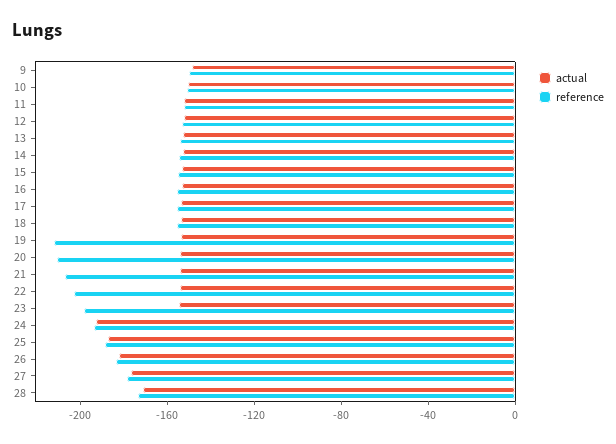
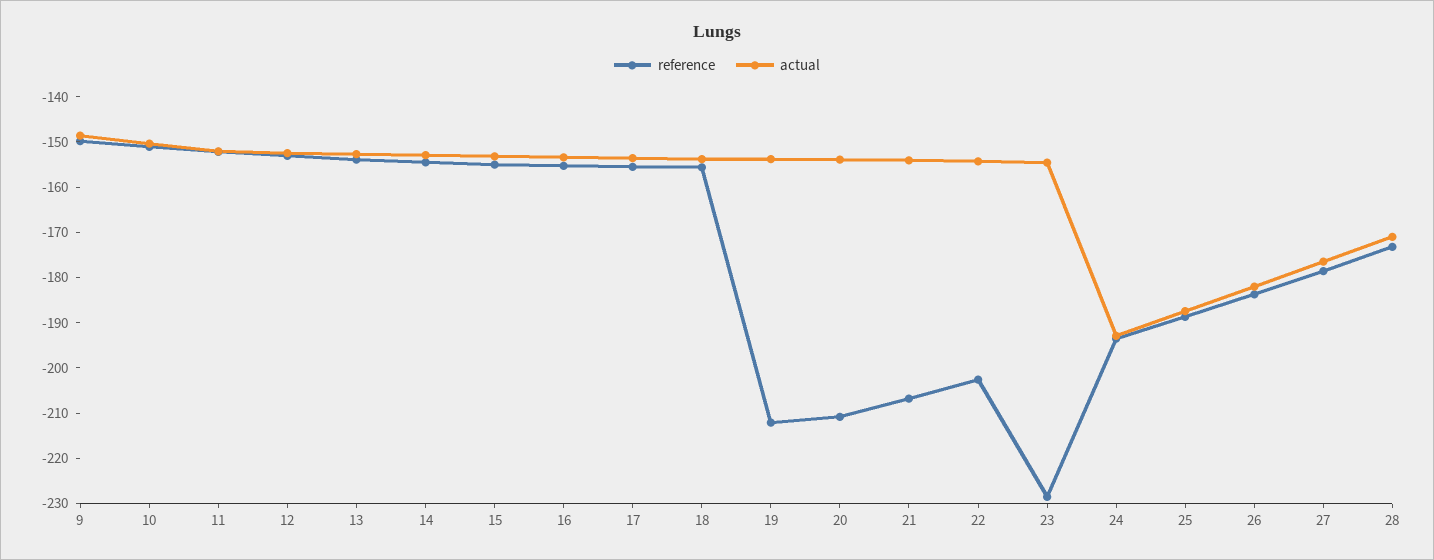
reference, 23: -200 -> -228

